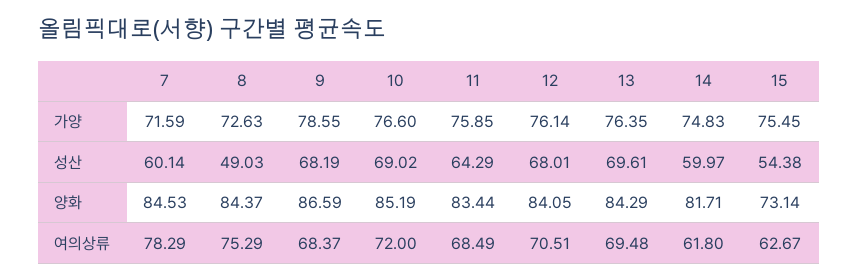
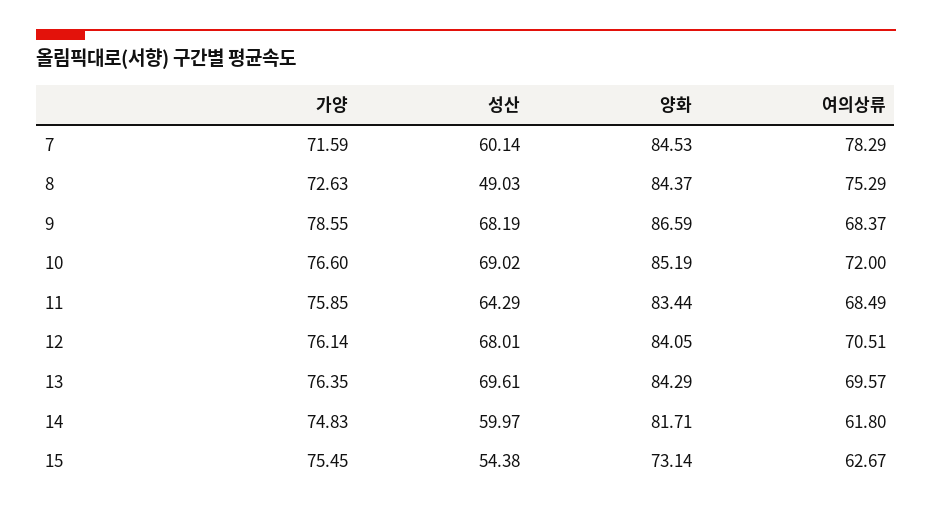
13, 여의상류: 69.48 -> 69.57

